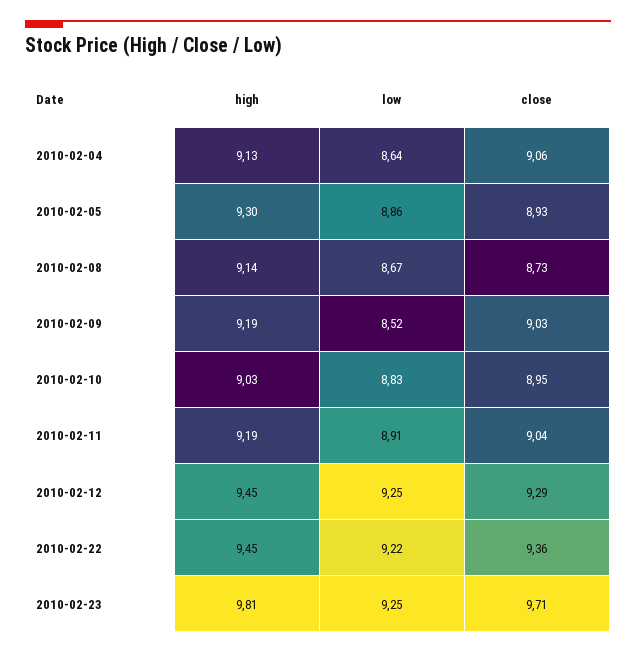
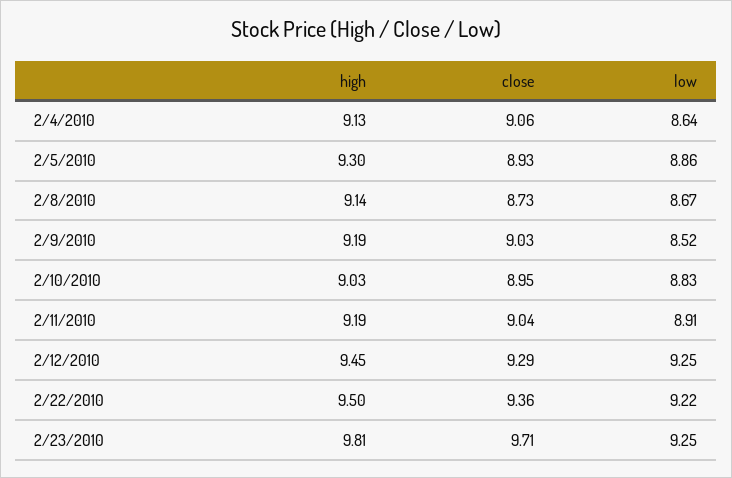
high, 2010-02-22: 9.45 -> 9.5

